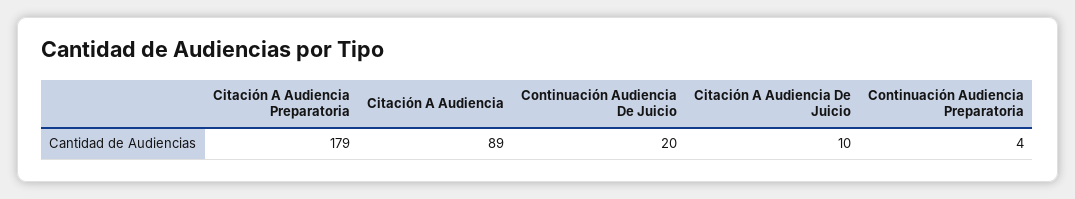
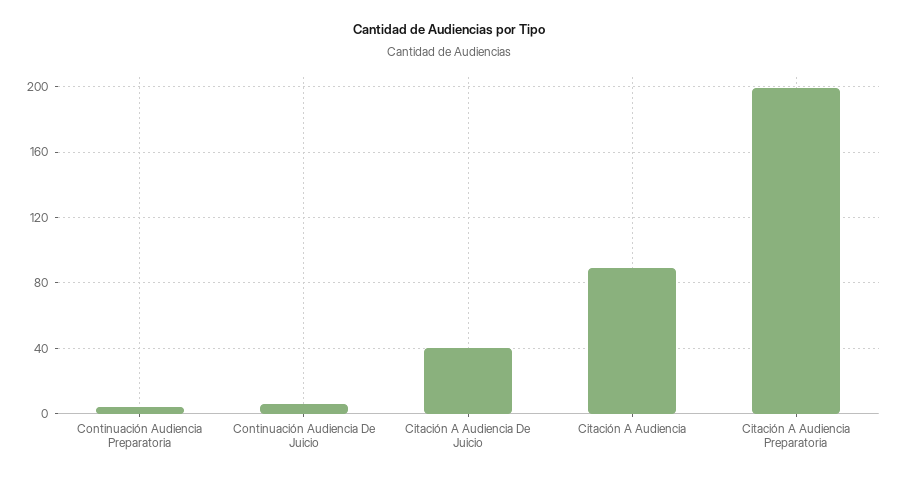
Citación A Audiencia Preparatoria: 179 -> 200
Continuación Audiencia De Juicio: 20 -> 5
Citación A Audiencia De Juicio: 10 -> 40

